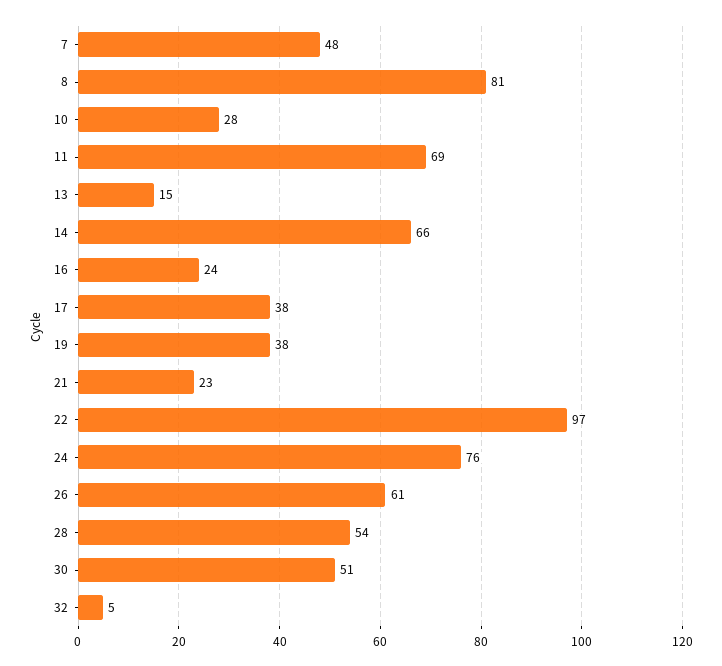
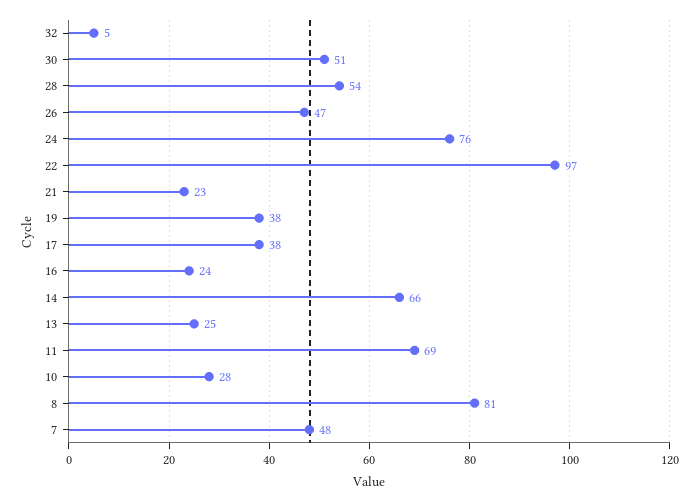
13: 15 -> 25
26: 61 -> 47

